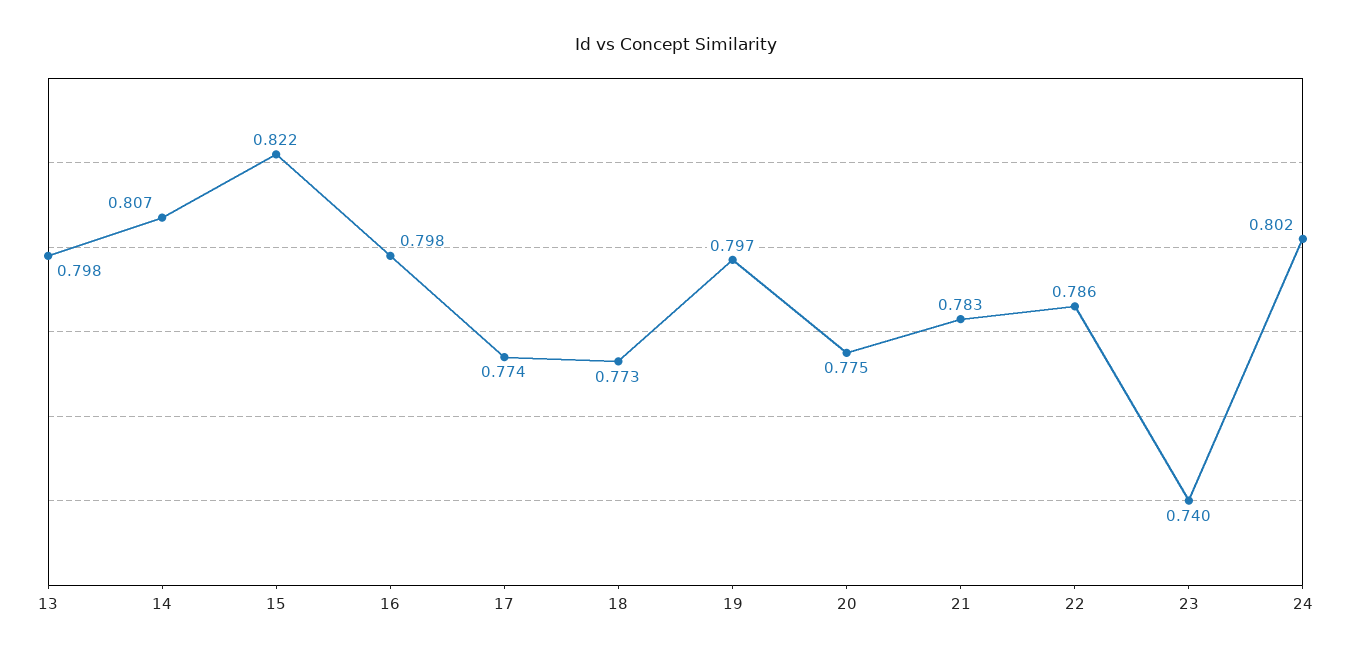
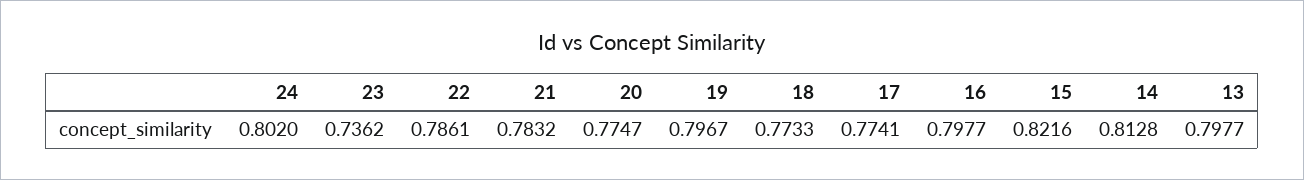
14: 0.807 -> 0.8128
23: 0.74 -> 0.7362

